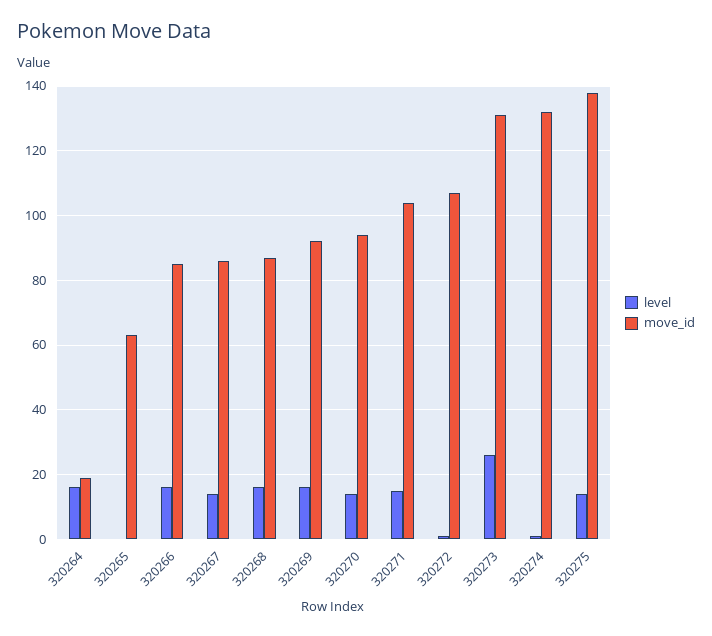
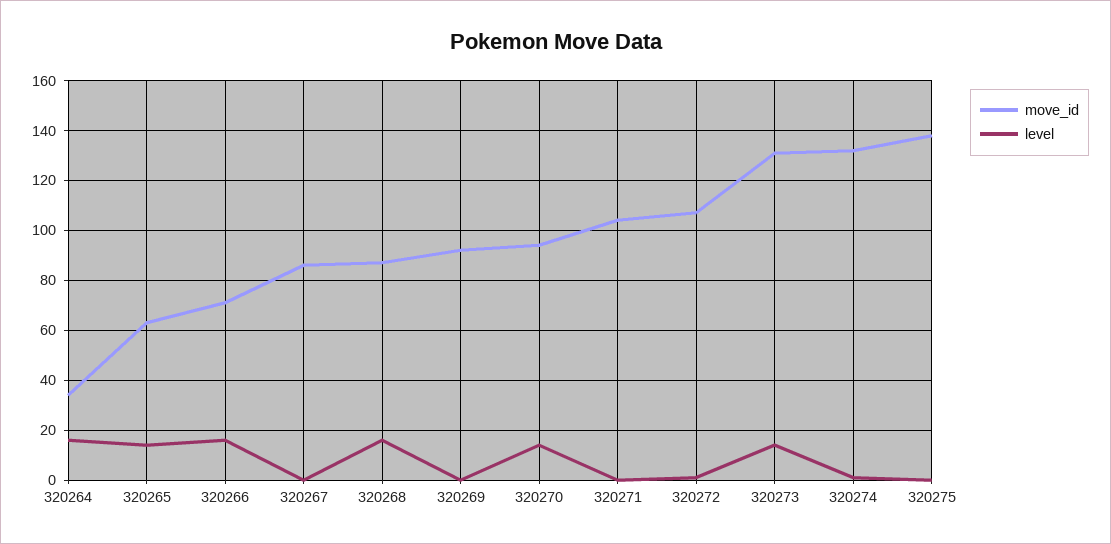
move_id, 320264: 20 -> 35
level, 320265: 0 -> 15
move_id, 320266: 85 -> 70
level, 320267: 15 -> 0
level, 320269: 15 -> 0
level, 320271: 15 -> 0
level, 320273: 25 -> 15
level, 320275: 15 -> 0

